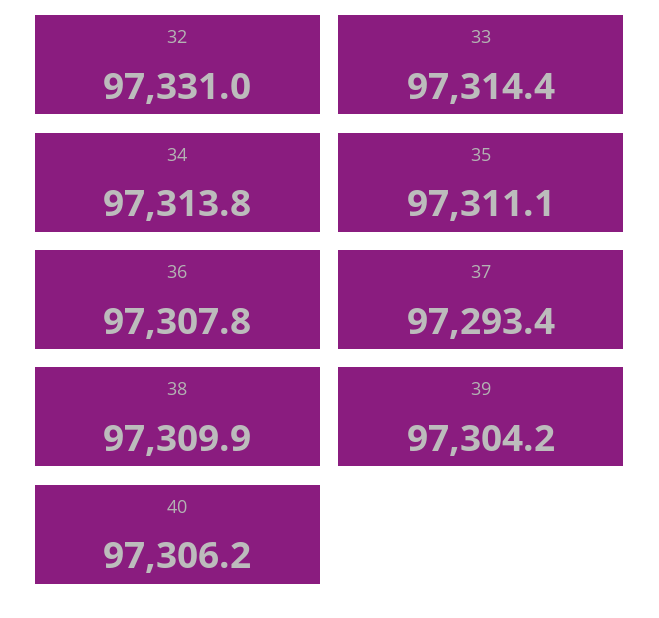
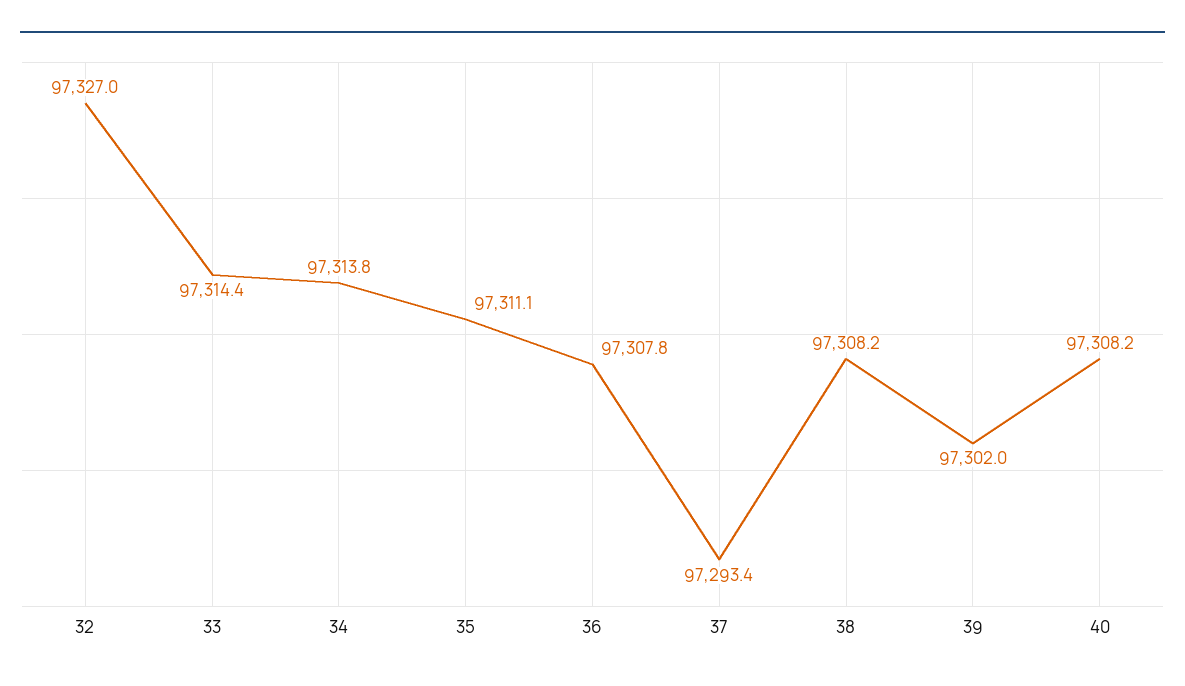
32: 97331 -> 97327
38: 97309.9 -> 97308.2
39: 97304.2 -> 97302
40: 97306.2 -> 97308.2

